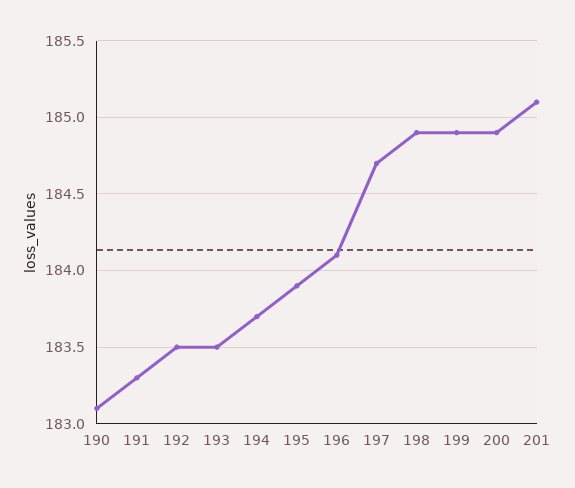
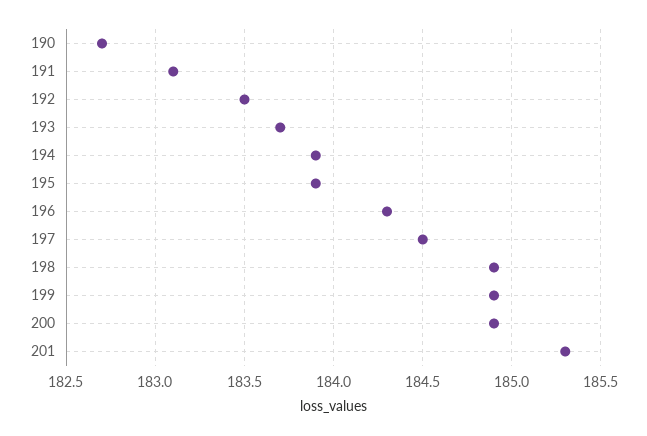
190: 183.1 -> 182.7
191: 183.3 -> 183.1
193: 183.5 -> 183.7
194: 183.7 -> 183.9
196: 184.1 -> 184.3
197: 184.7 -> 184.5
201: 185.1 -> 185.3

